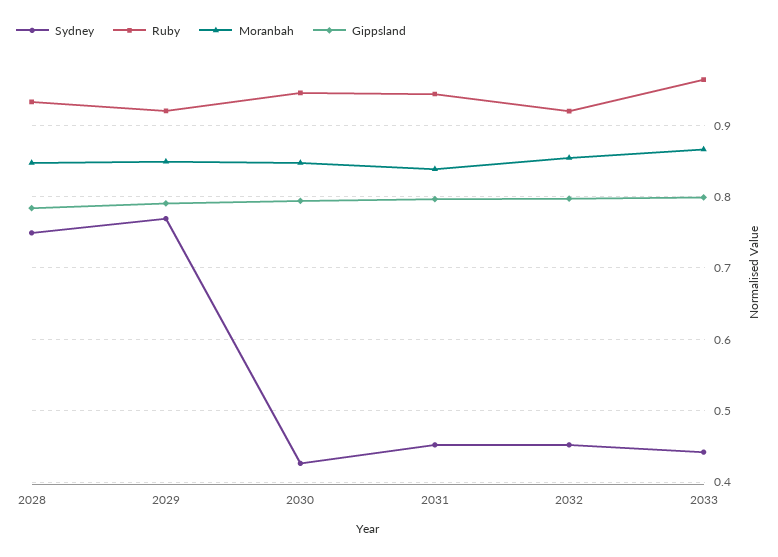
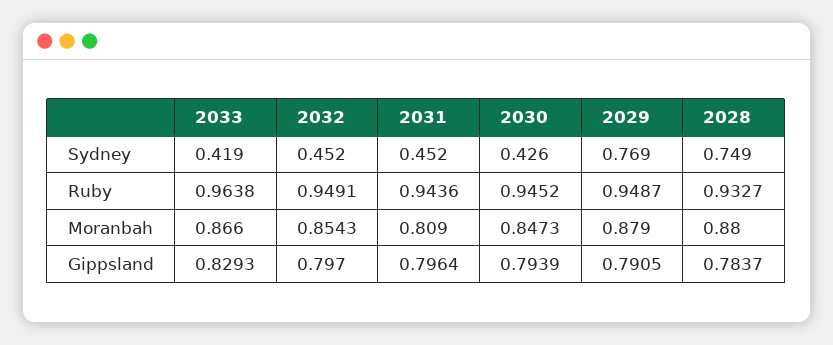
Moranbah, 2028: 0.85 -> 0.88
Ruby, 2029: 0.92 -> 0.9487
Moranbah, 2029: 0.85 -> 0.879
Moranbah, 2031: 0.84 -> 0.809
Ruby, 2032: 0.92 -> 0.9491
Sydney, 2033: 0.44 -> 0.419
Gippsland, 2033: 0.8 -> 0.8293

